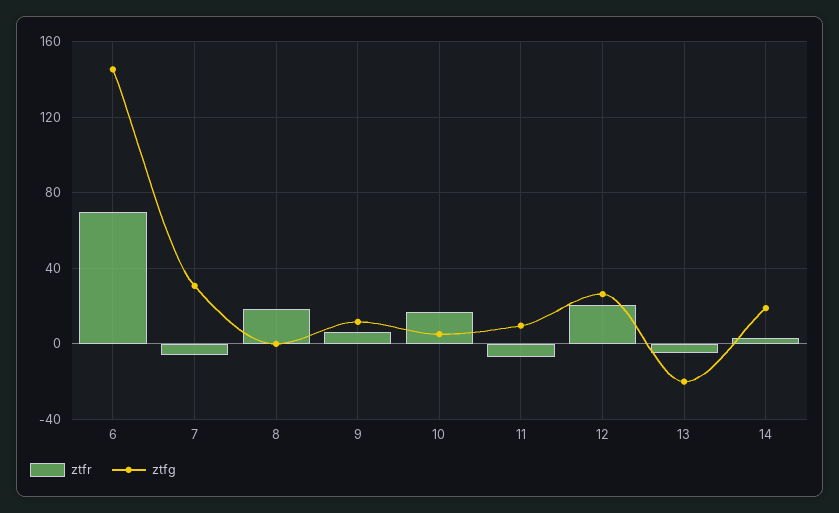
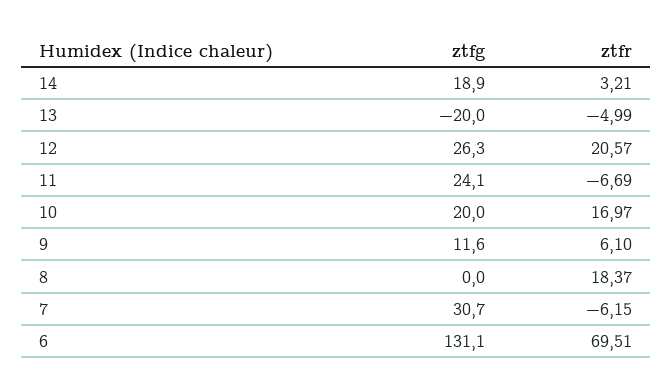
ztfg, 6: 145 -> 131.1
ztfg, 10: 5 -> 20
ztfg, 11: 10 -> 24.1

